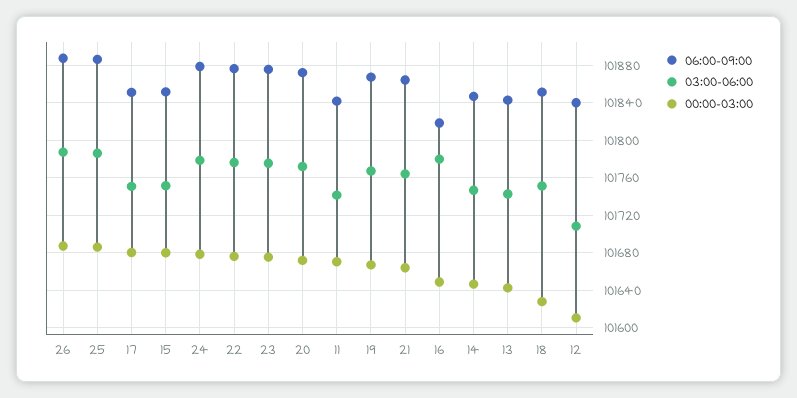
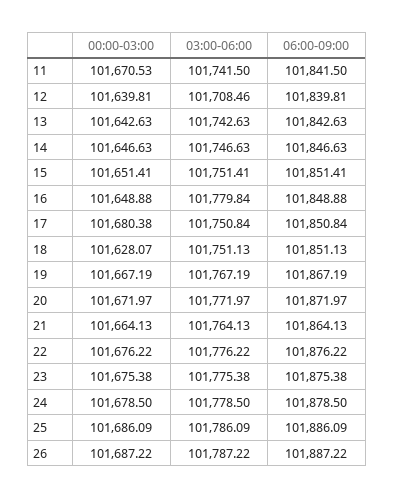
00:00-03:00, 15: 101680 -> 101651.41
06:00-09:00, 16: 101820 -> 101848.88
00:00-03:00, 12: 101610 -> 101639.81

